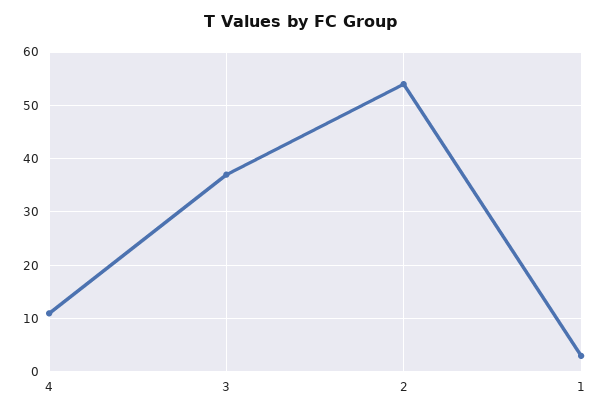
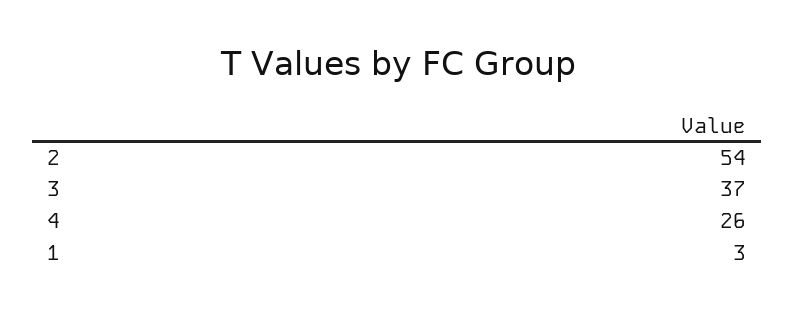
4: 10 -> 26

